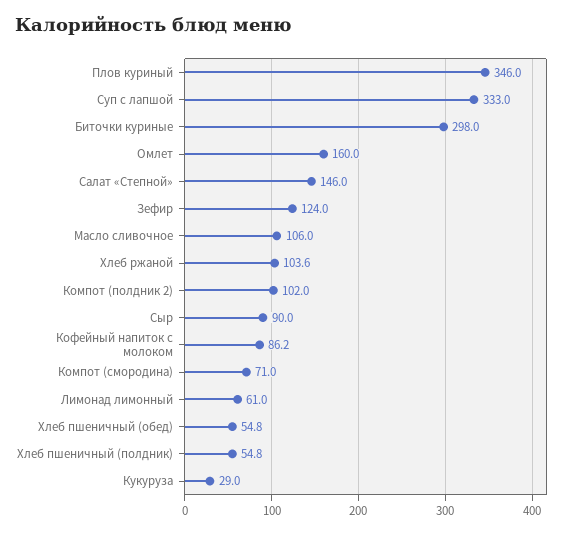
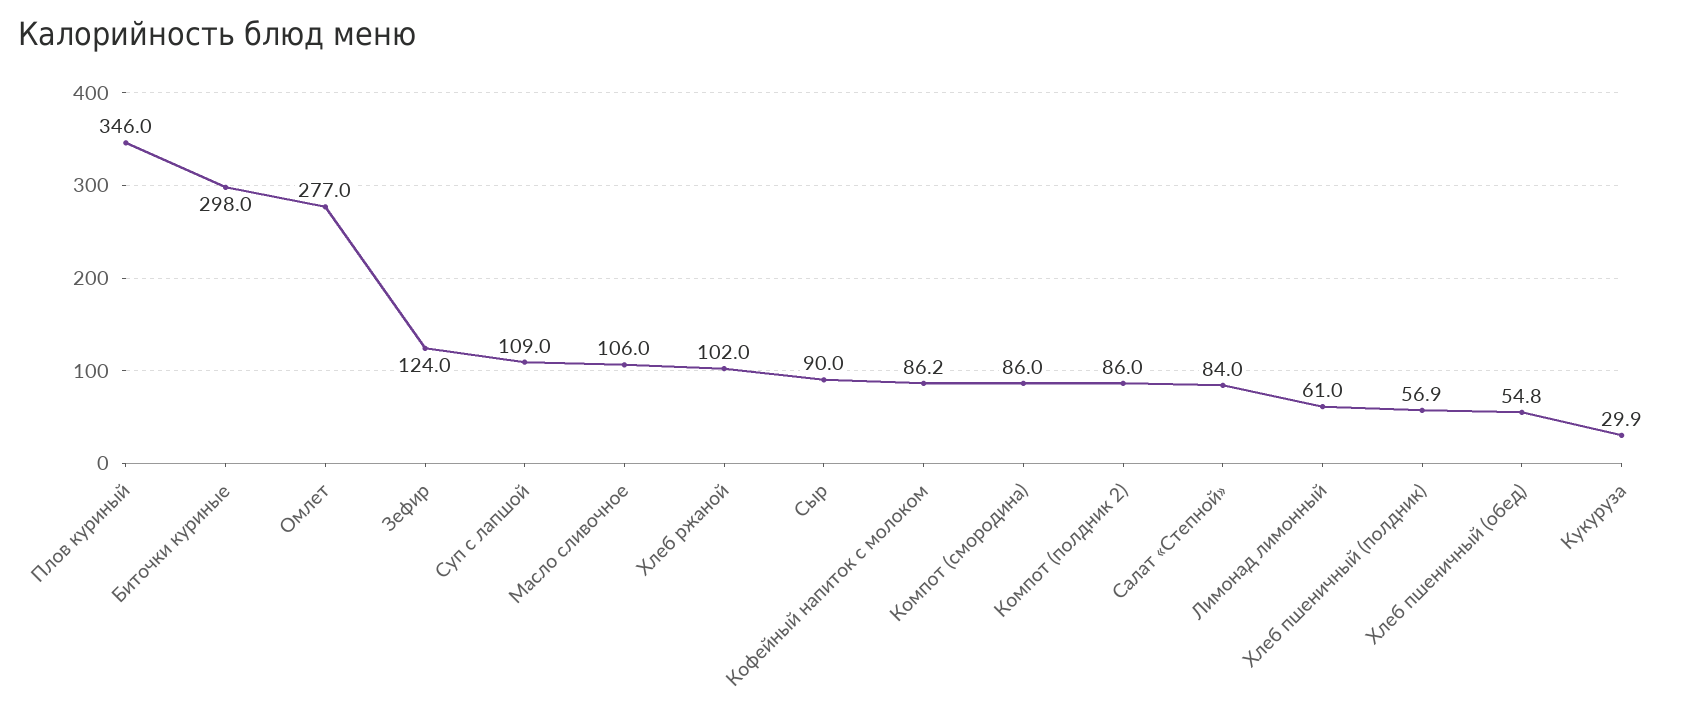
Суп с лапшой: 333 -> 109
Омлет: 160 -> 277
Салат «Степной»: 146 -> 84
Хлеб ржаной: 103.6 -> 102
Компот (полдник 2): 102 -> 86
Компот (смородина): 71 -> 86
Хлеб пшеничный (полдник): 54.8 -> 56.9
Кукуруза: 29 -> 29.9

